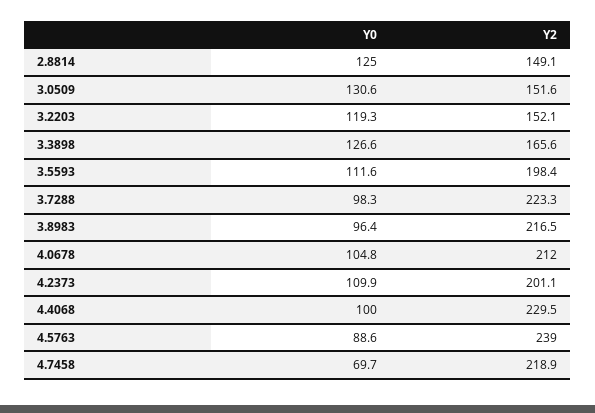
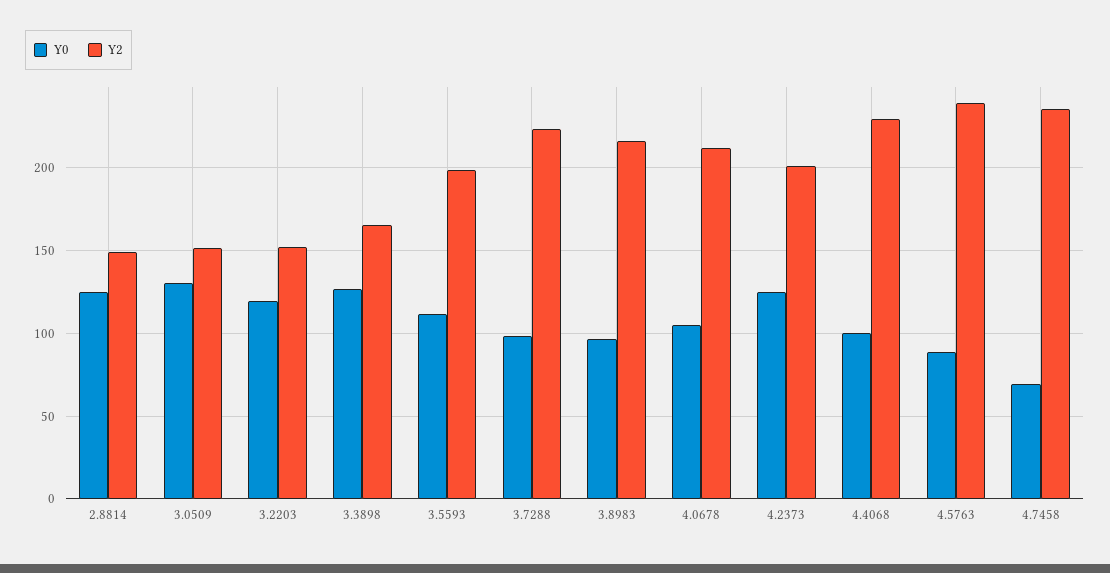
Y0, 4.2373: 109.9 -> 125
Y2, 4.7458: 218.9 -> 235

